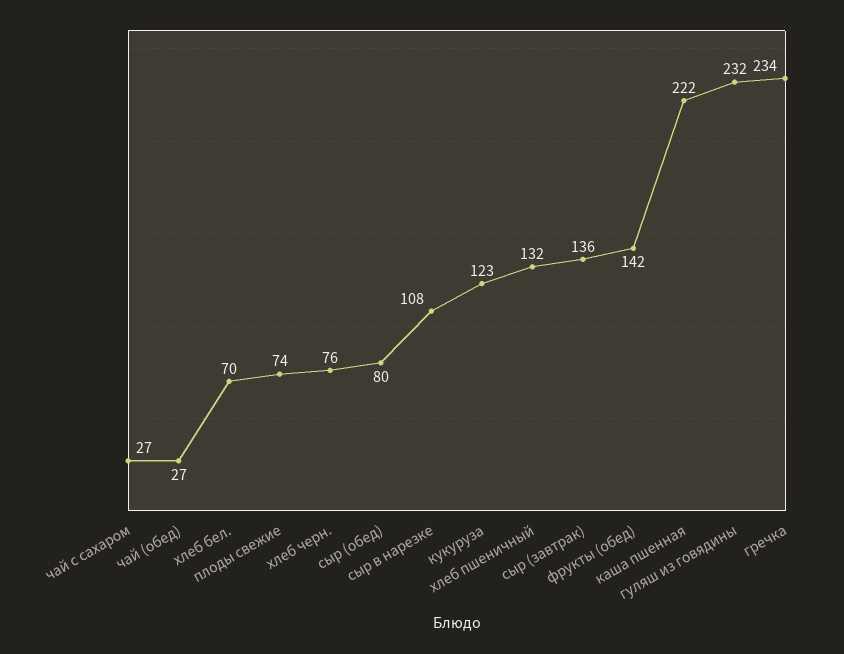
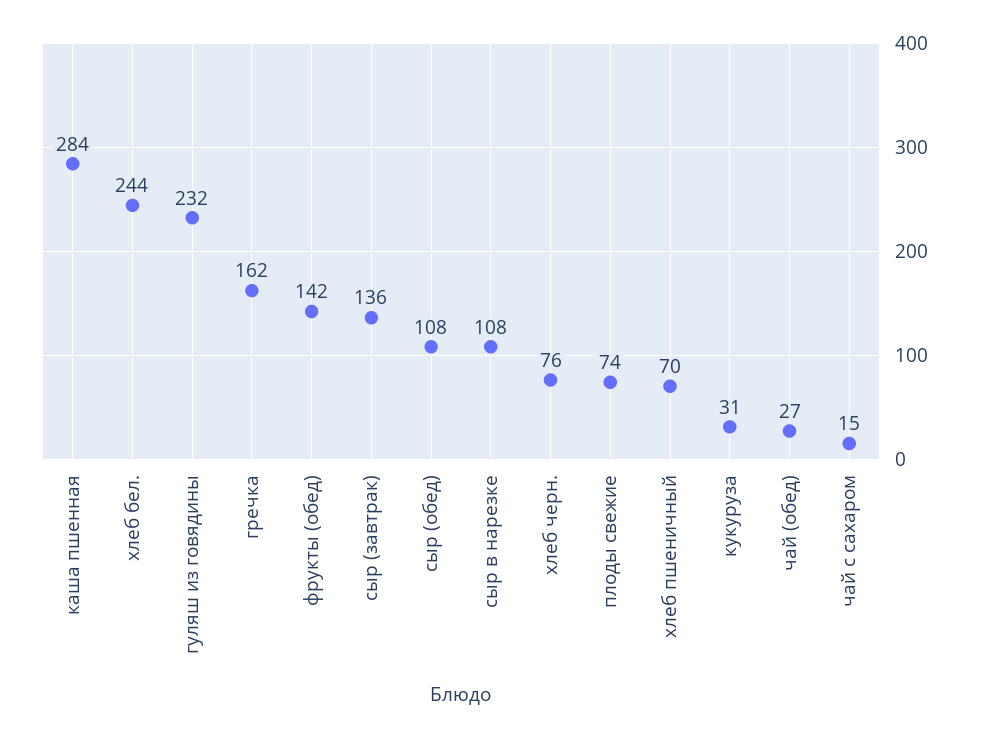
чай с сахаром: 27 -> 15
хлеб бел.: 70 -> 244
сыр (обед): 80 -> 108
кукуруза: 123 -> 31
хлеб пшеничный: 132 -> 70
каша пшенная: 222 -> 284
гречка: 234 -> 162

